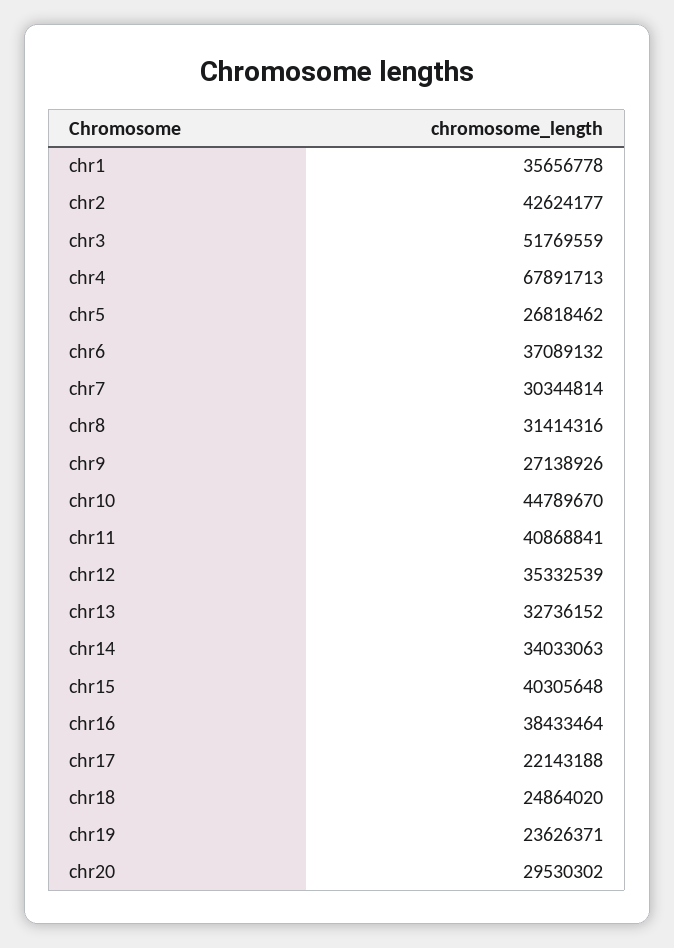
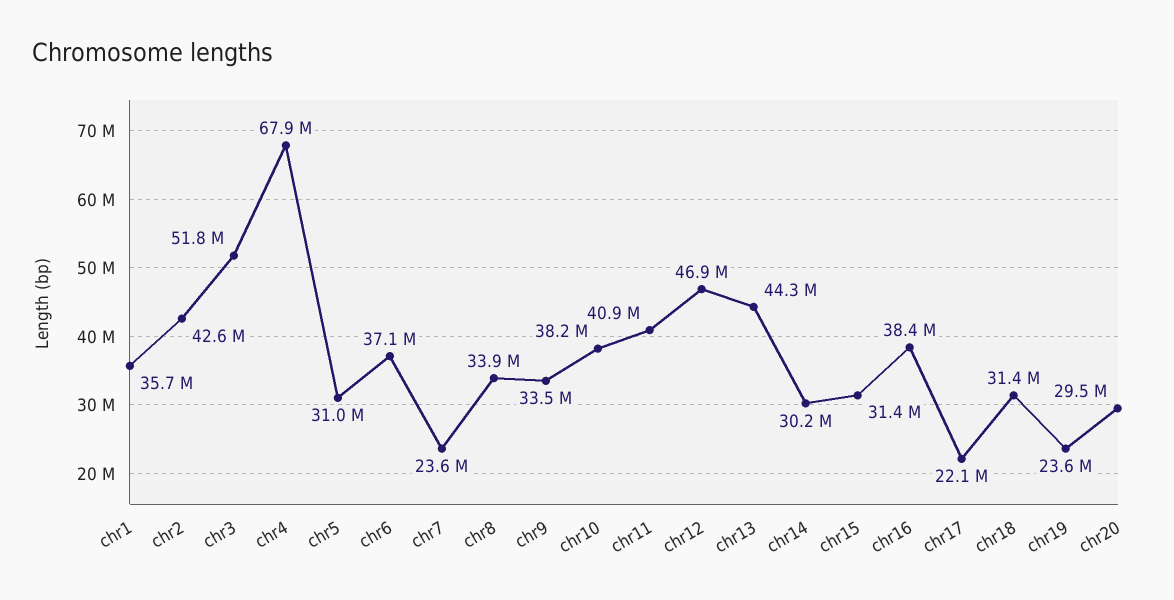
chr5: 26818462 -> 31000000
chr7: 30344814 -> 23600000
chr8: 31414316 -> 33900000
chr9: 27138926 -> 33500000
chr10: 44789670 -> 38200000
chr12: 35332539 -> 46900000
chr13: 32736152 -> 44300000
chr14: 34033063 -> 30200000
chr15: 40305648 -> 31400000
chr18: 24864020 -> 31400000

